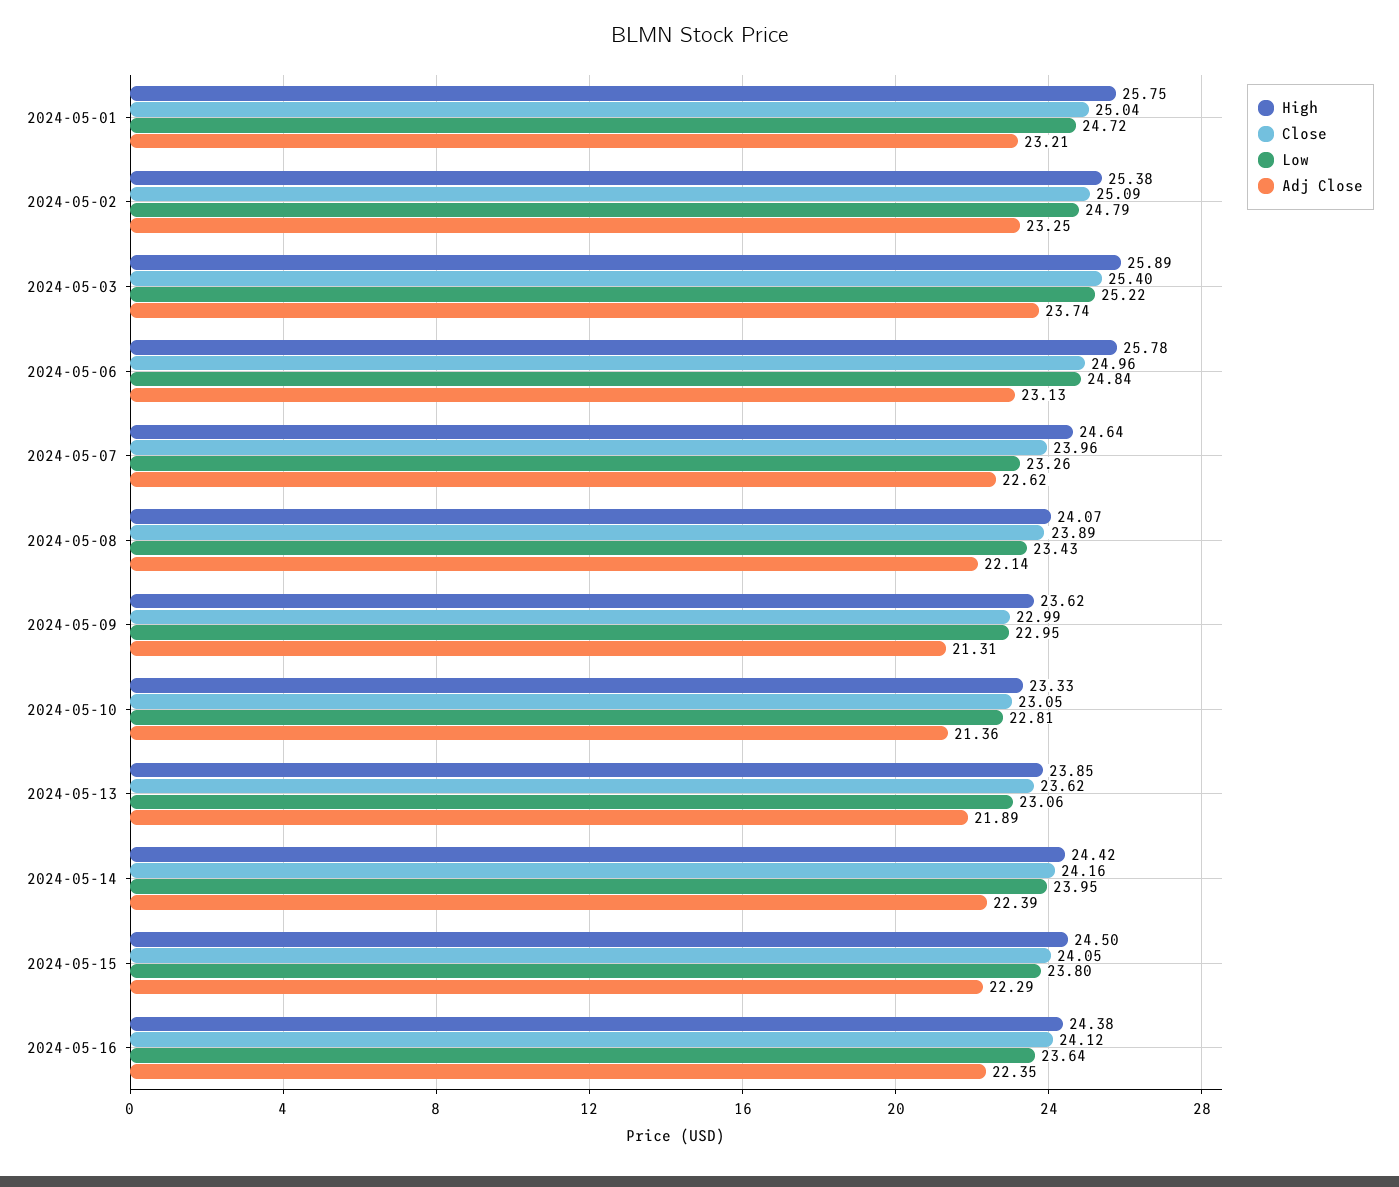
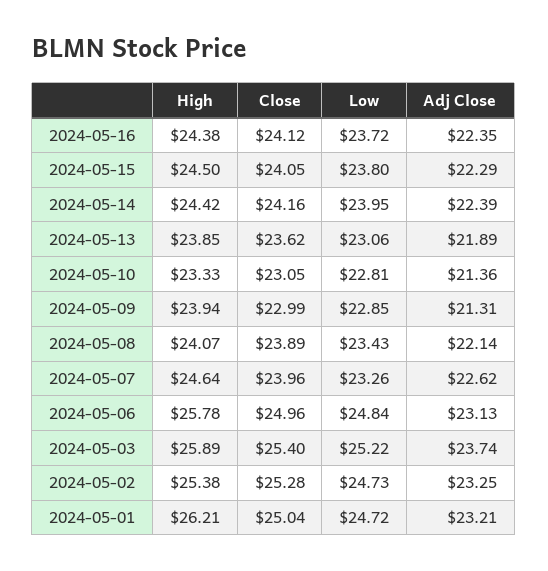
High, 2024-05-01: 25.75 -> 26.21
Close, 2024-05-02: 25.09 -> 25.28
Low, 2024-05-02: 24.79 -> 24.73
High, 2024-05-09: 23.62 -> 23.94
Low, 2024-05-09: 22.95 -> 22.85
Low, 2024-05-16: 23.64 -> 23.72

